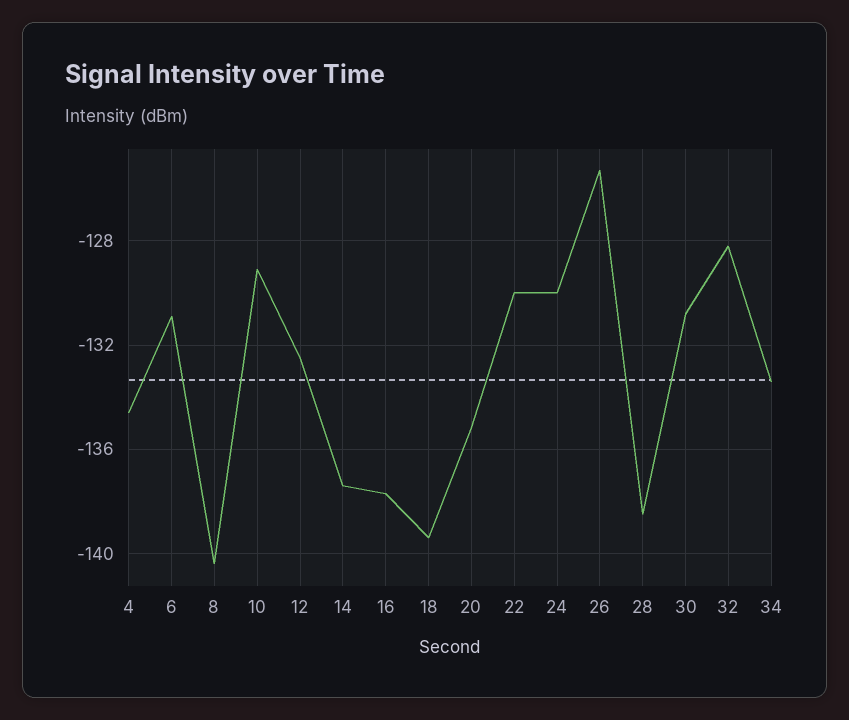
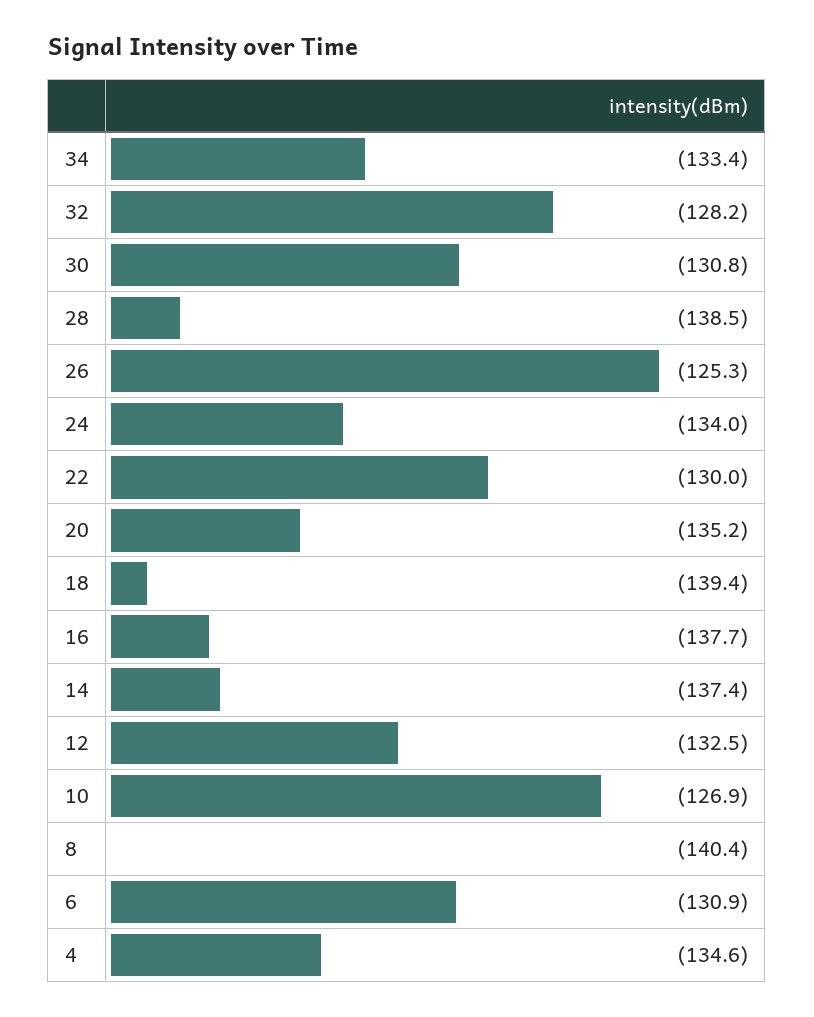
10: -129 -> -126.9
24: -130 -> -134

